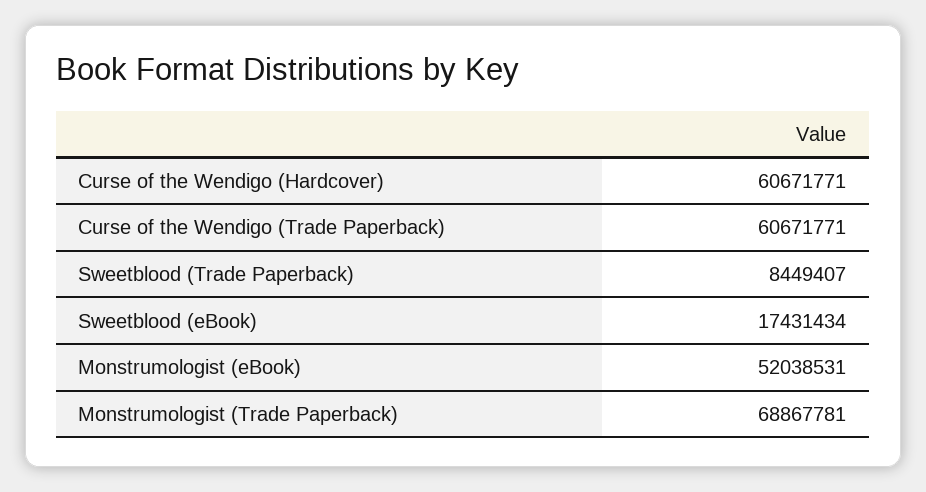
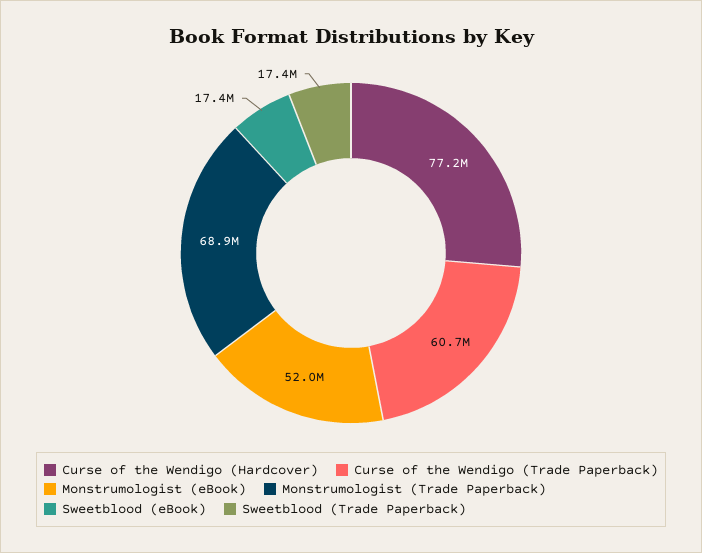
Curse of the Wendigo (Hardcover): 60671771 -> 77200000
Sweetblood (Trade Paperback): 8449407 -> 17400000

